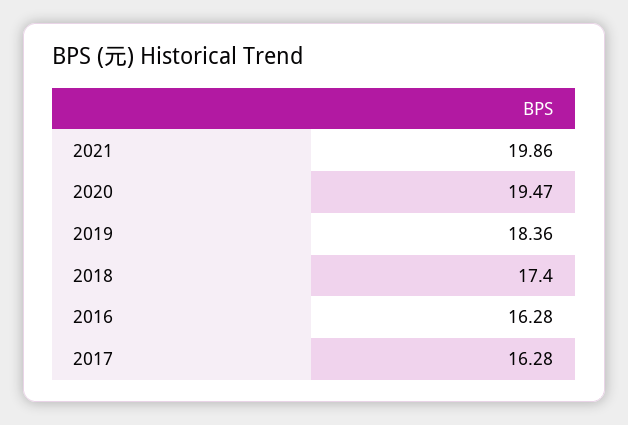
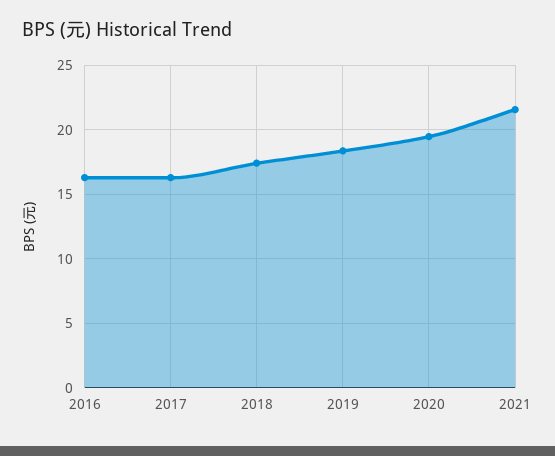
2021: 19.86 -> 21.5

